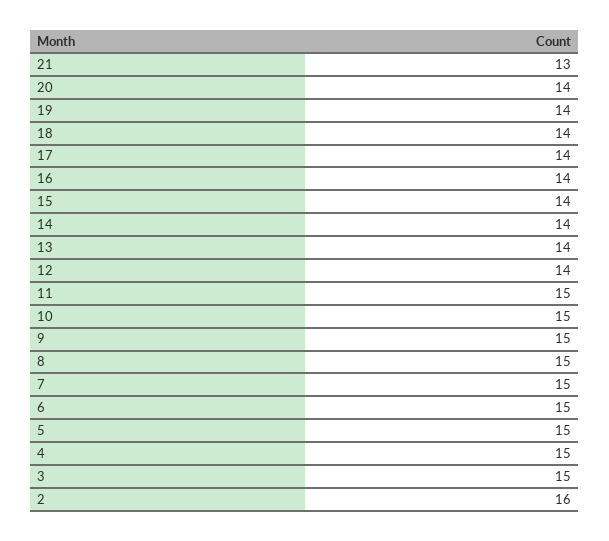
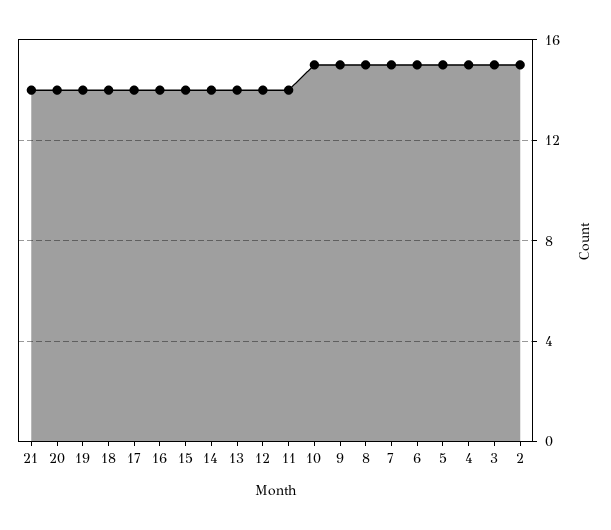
21: 13 -> 14
11: 15 -> 14
2: 16 -> 15

